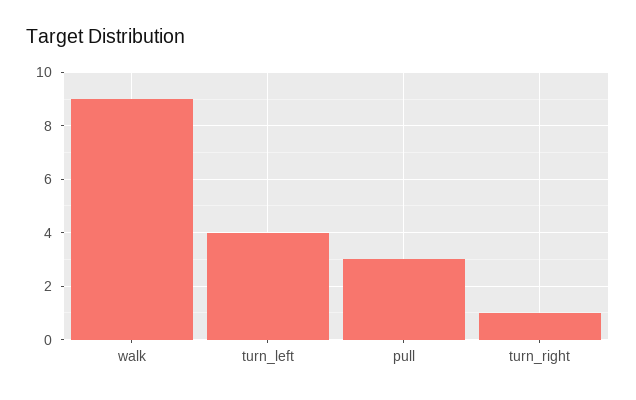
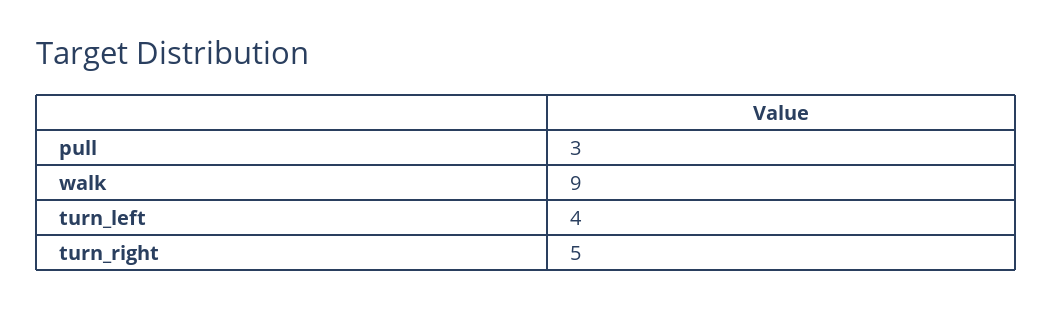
turn_right: 1 -> 5

